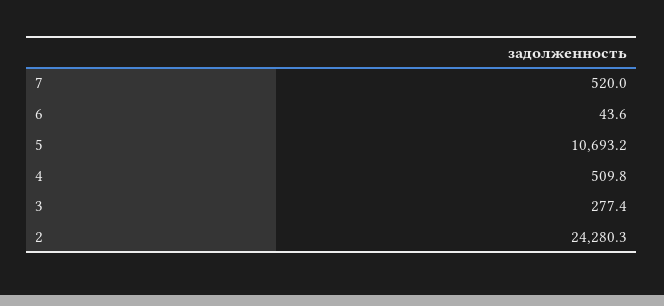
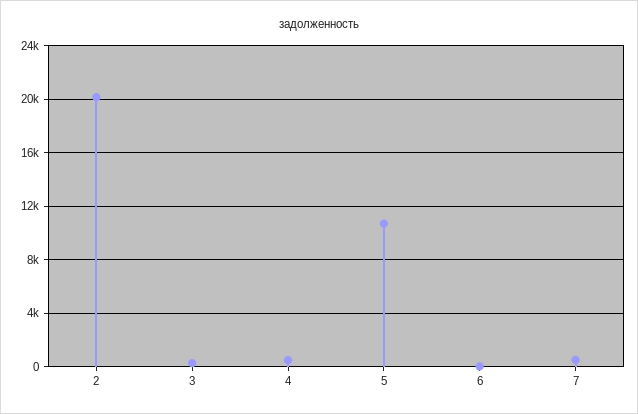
2: 24280.3 -> 20000

